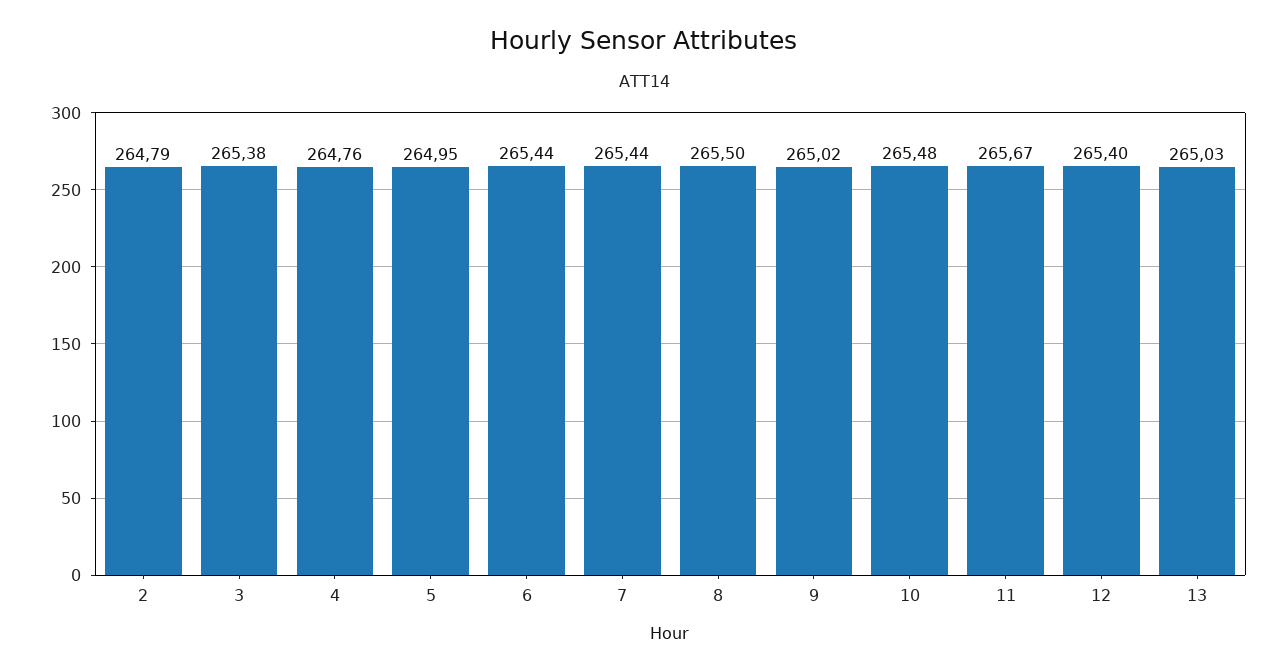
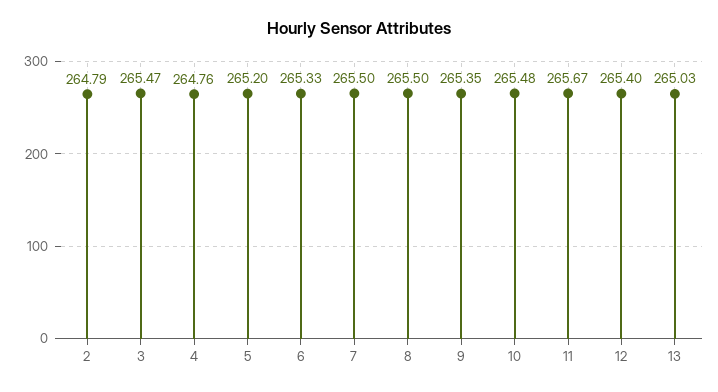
3: 265.38 -> 265.47
5: 264.95 -> 265.2
6: 265.44 -> 265.33
7: 265.44 -> 265.5
9: 265.02 -> 265.35

